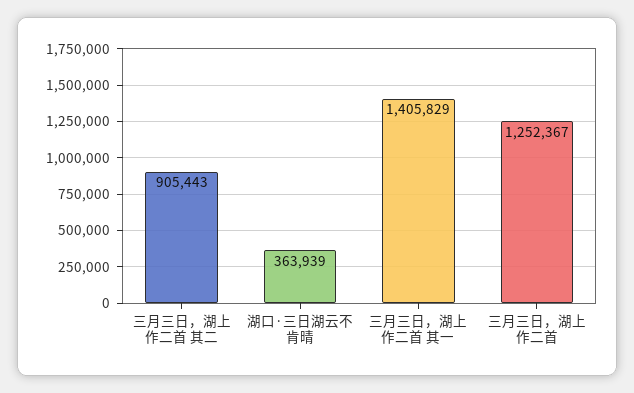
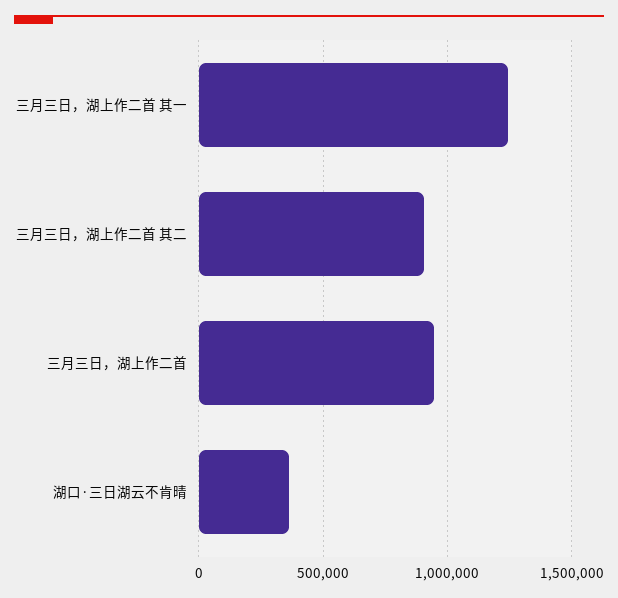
三月三日，湖上作二首 其一: 1405829 -> 1250000
三月三日，湖上作二首: 1252367 -> 950000

